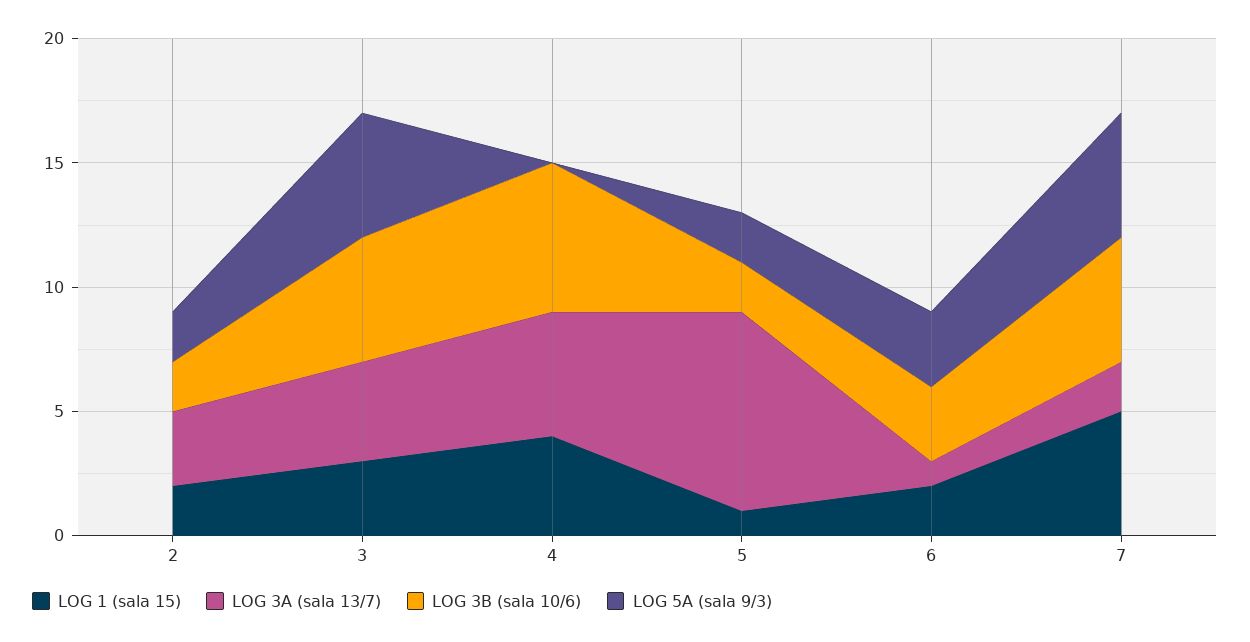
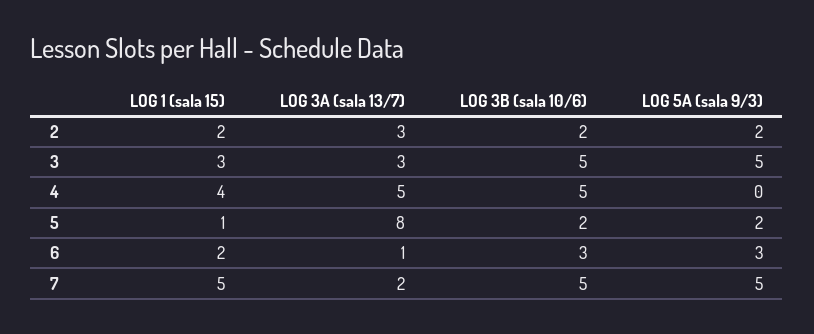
LOG 3A (sala 13/7), 3: 4 -> 3
LOG 3B (sala 10/6), 4: 6 -> 5

